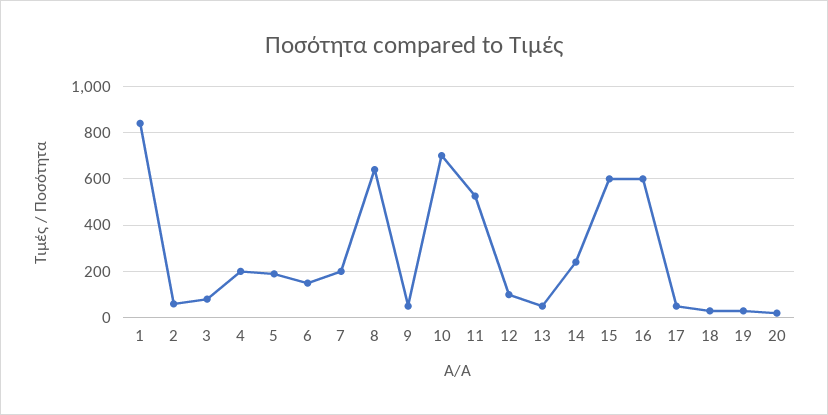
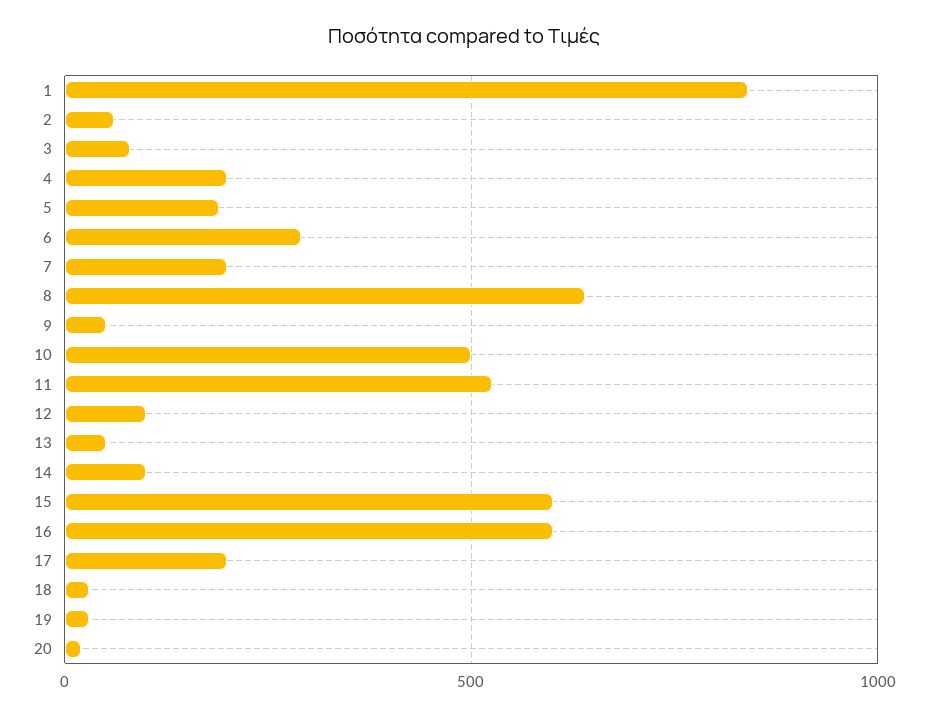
6: 150 -> 300
10: 700 -> 500
14: 250 -> 100
17: 50 -> 200

